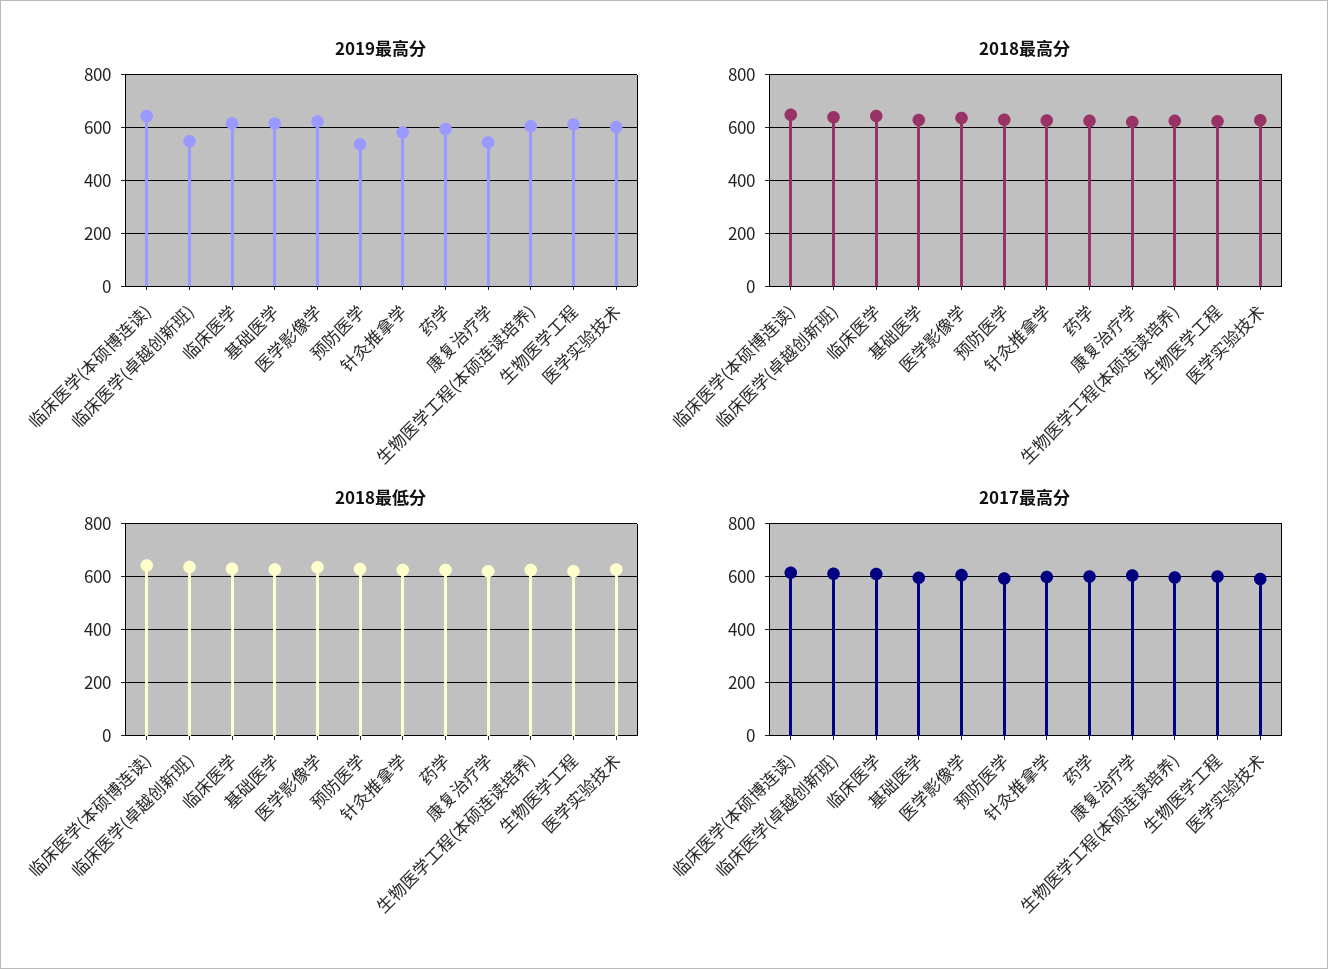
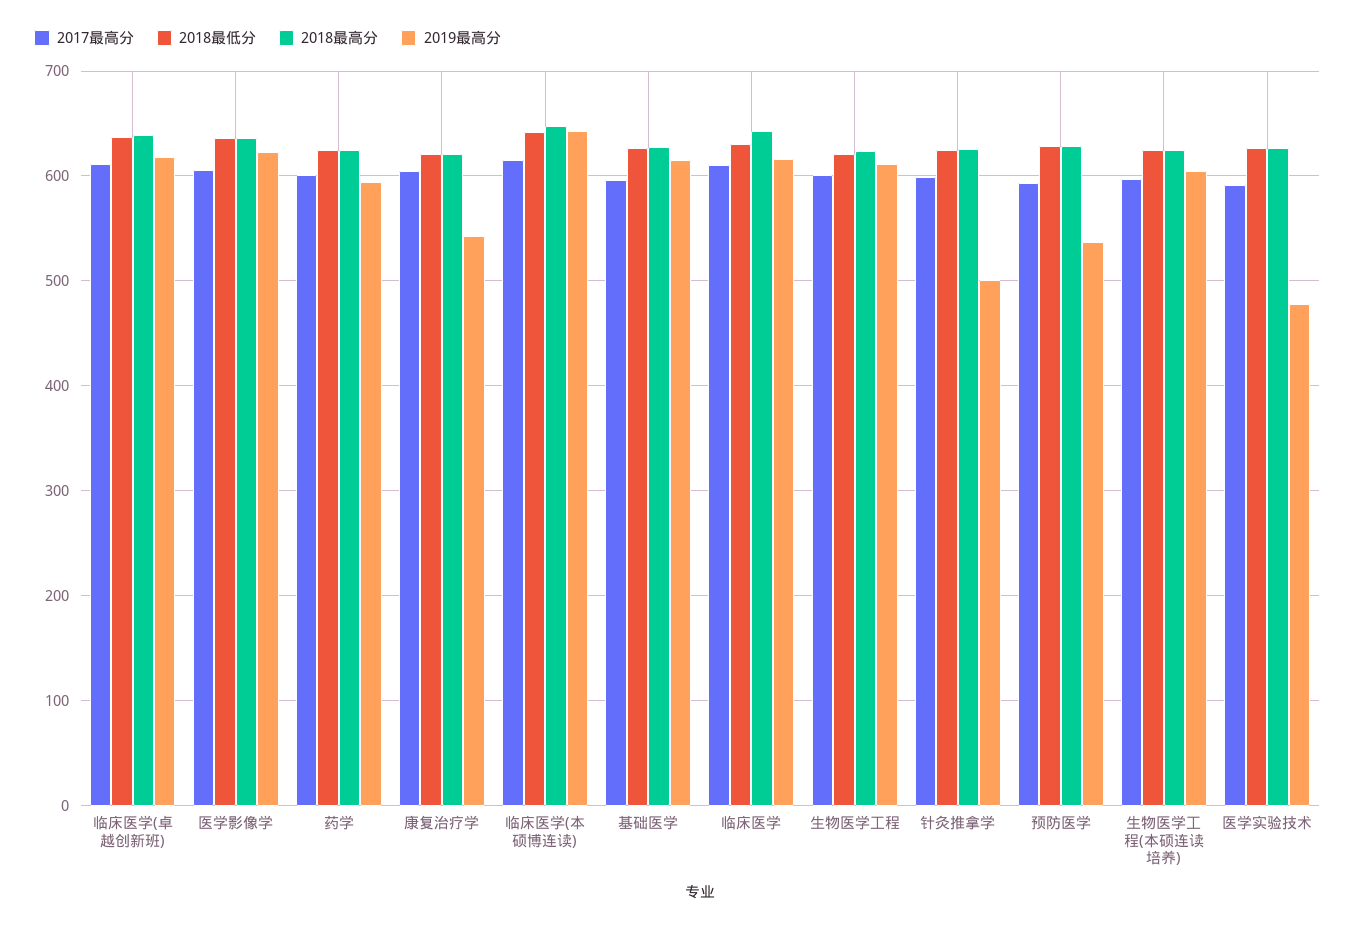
2019最高分, 临床医学(卓越创新班): 550 -> 620
2019最高分, 针灸推拿学: 575 -> 500
2019最高分, 医学实验技术: 600 -> 480

